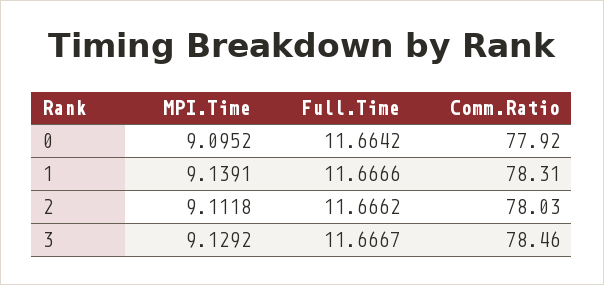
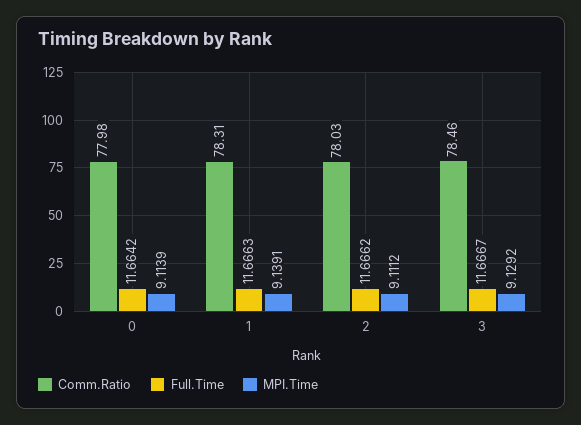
MPI.Time, 0: 9.0952 -> 9.1139
Comm.Ratio, 0: 77.92 -> 77.98
Full.Time, 1: 11.6666 -> 11.6663
MPI.Time, 2: 9.1118 -> 9.1112

